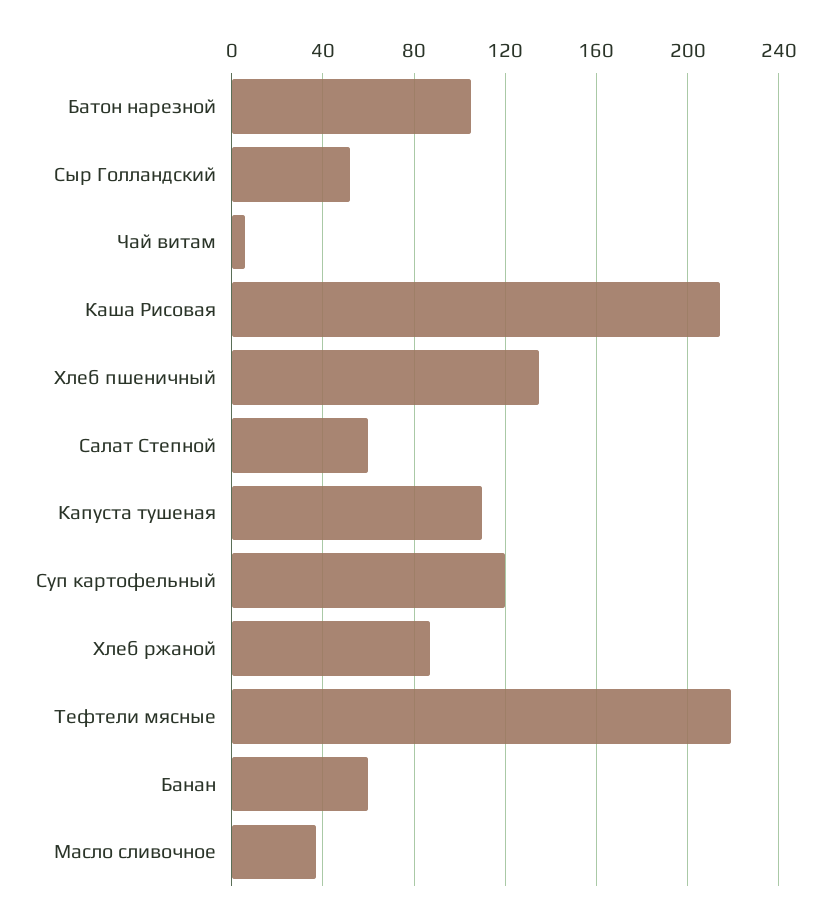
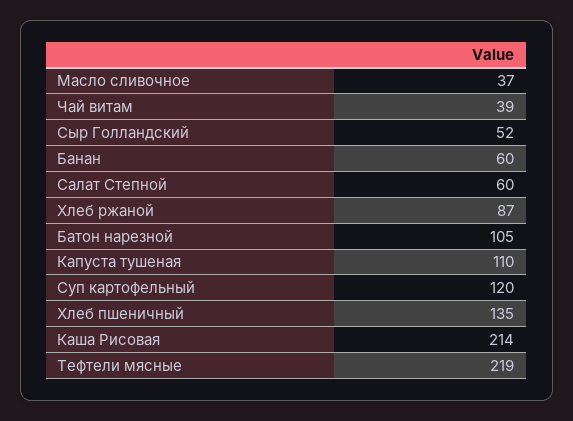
Чай витам: 5 -> 39

